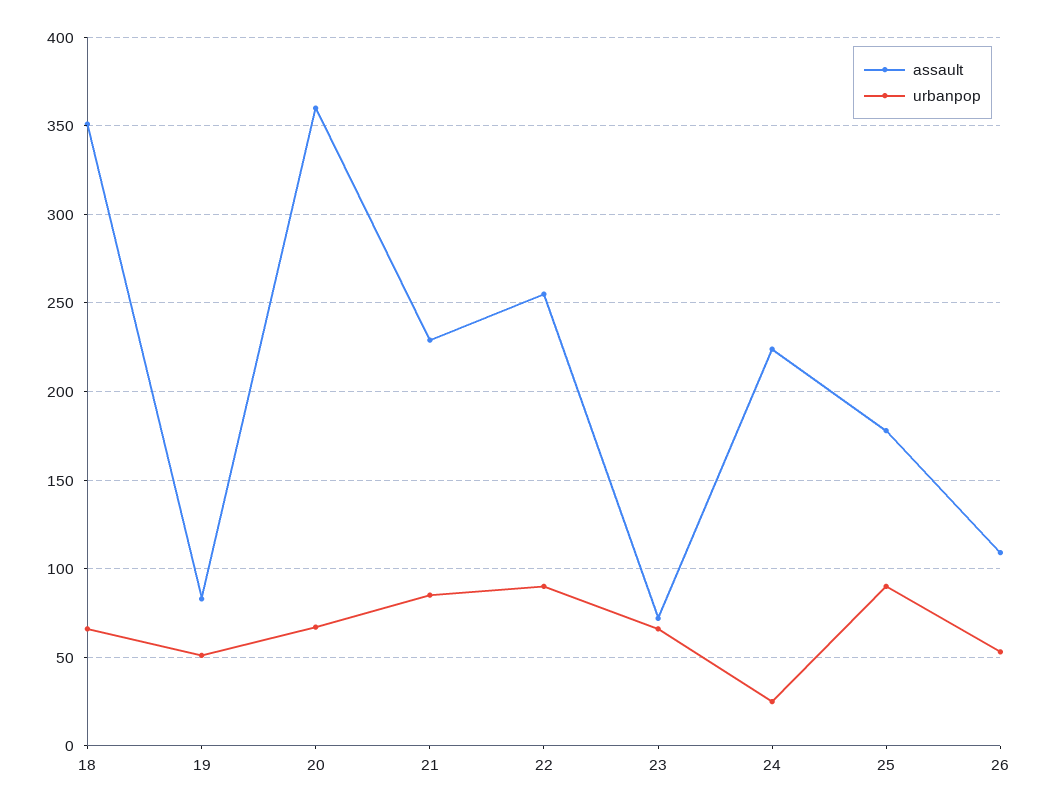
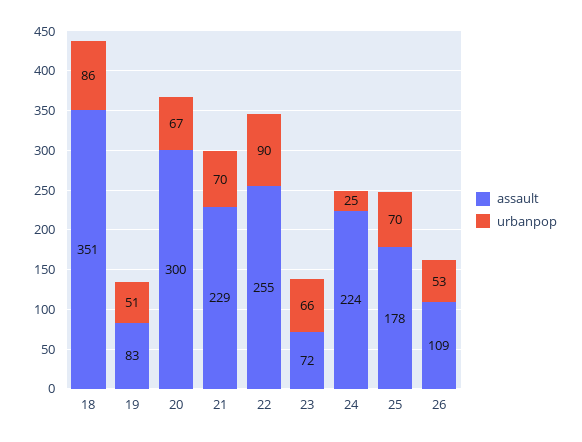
urbanpop, 18: 65 -> 86
assault, 20: 360 -> 300
urbanpop, 21: 85 -> 70
urbanpop, 25: 90 -> 70

